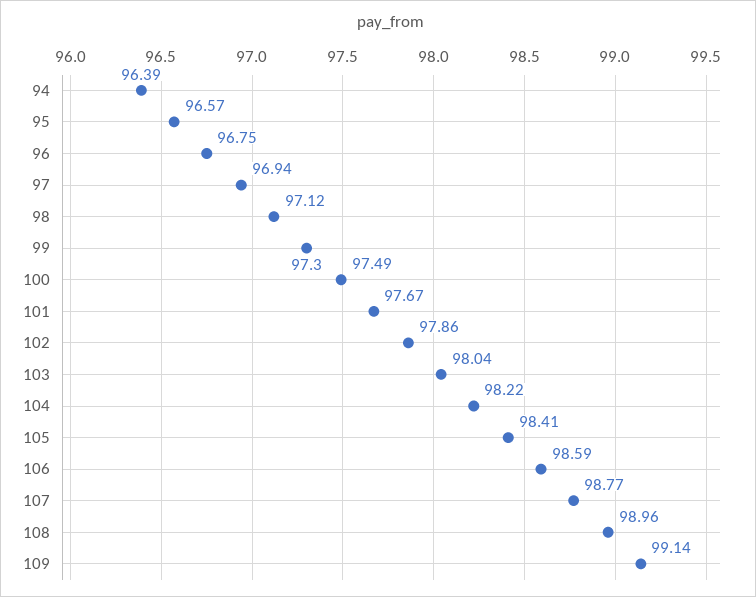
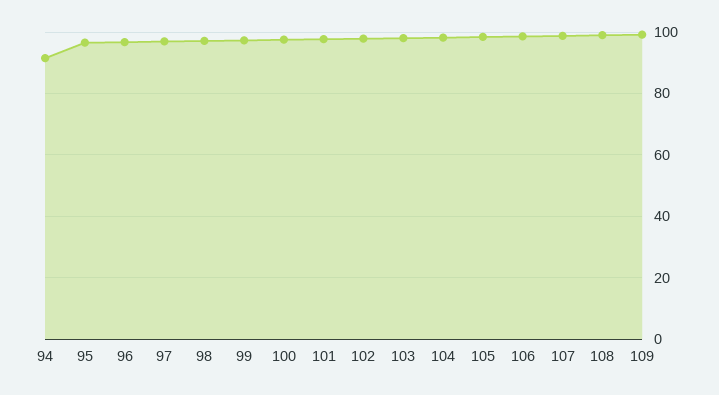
94: 96.39 -> 92

